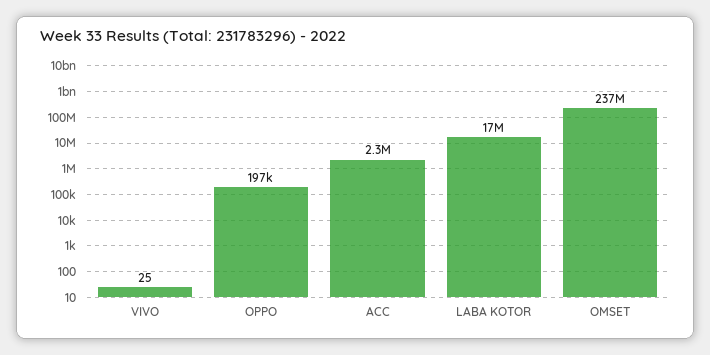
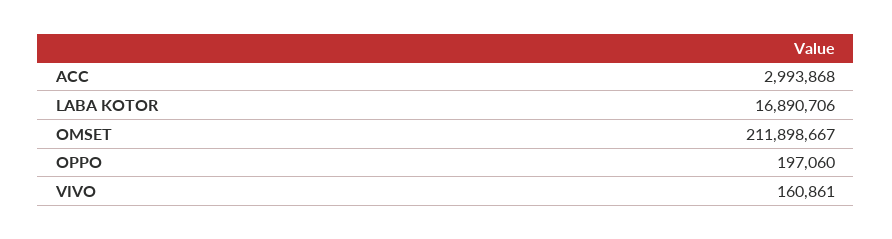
VIVO: 25 -> 160861
ACC: 2300000 -> 2993868
OMSET: 237000000 -> 211898667

